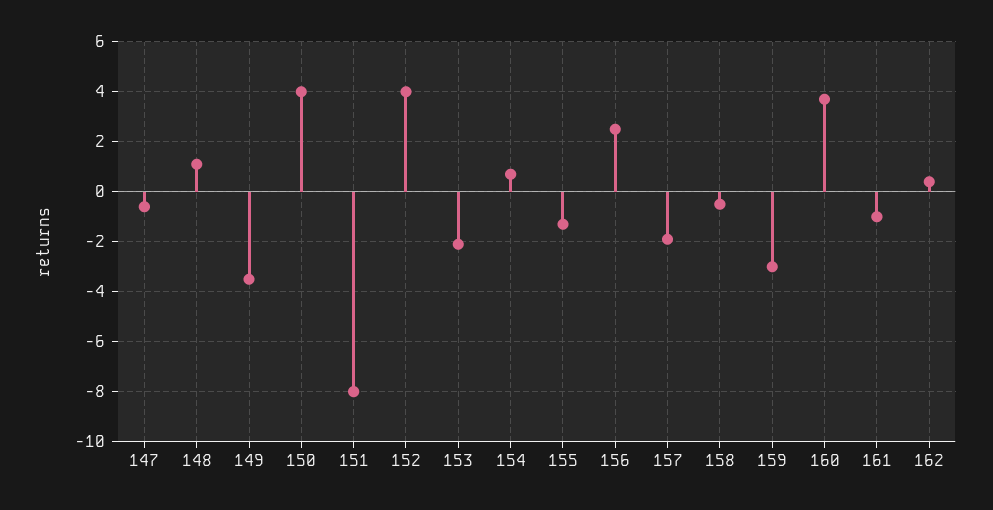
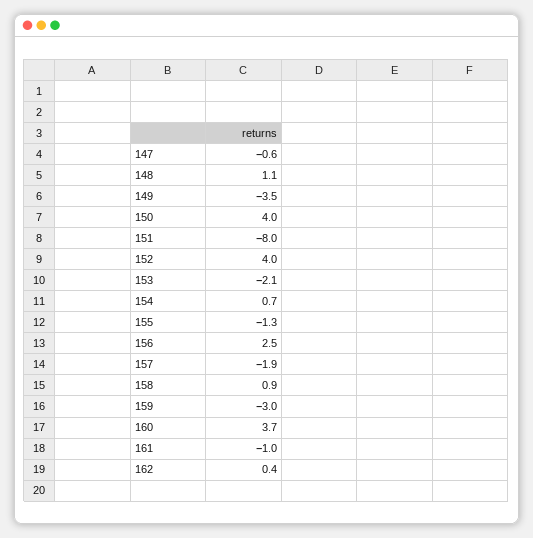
158: -0.5 -> 0.9

